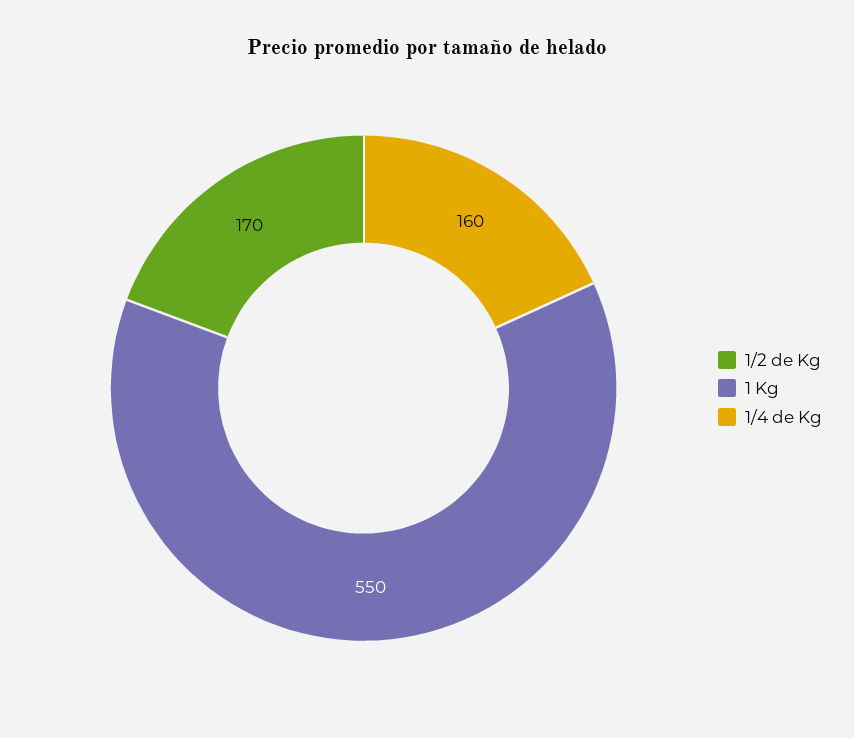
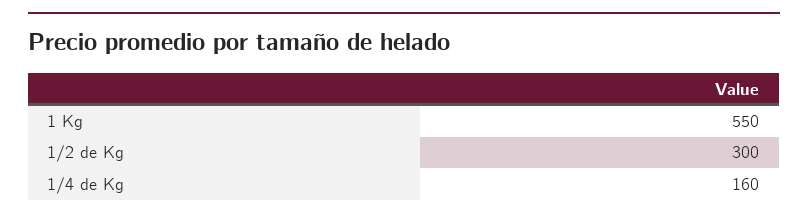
1/2 de Kg: 170 -> 300

